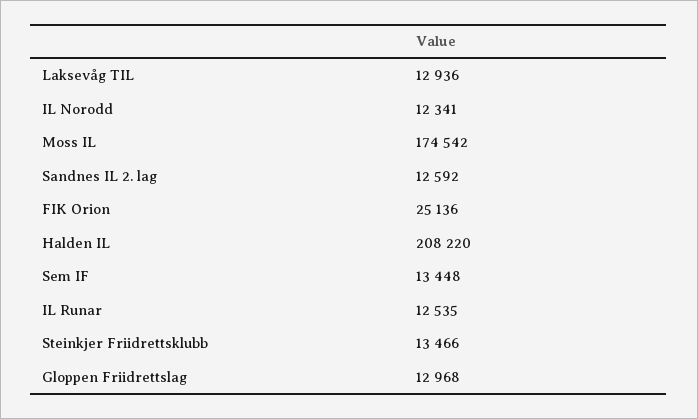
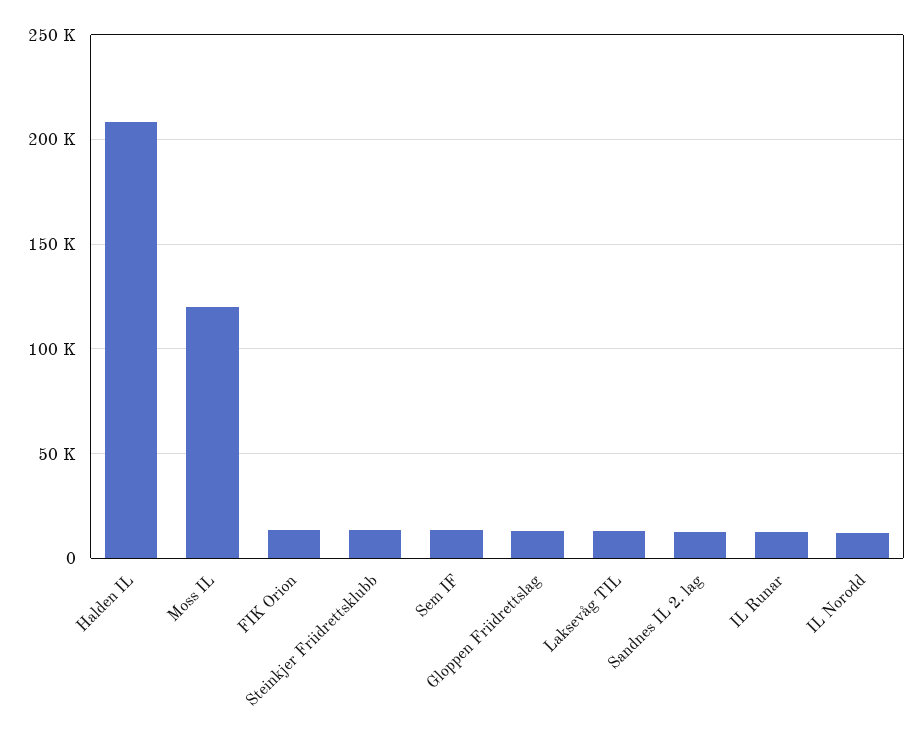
Moss IL: 174542 -> 120000
FIK Orion: 25136 -> 15000

